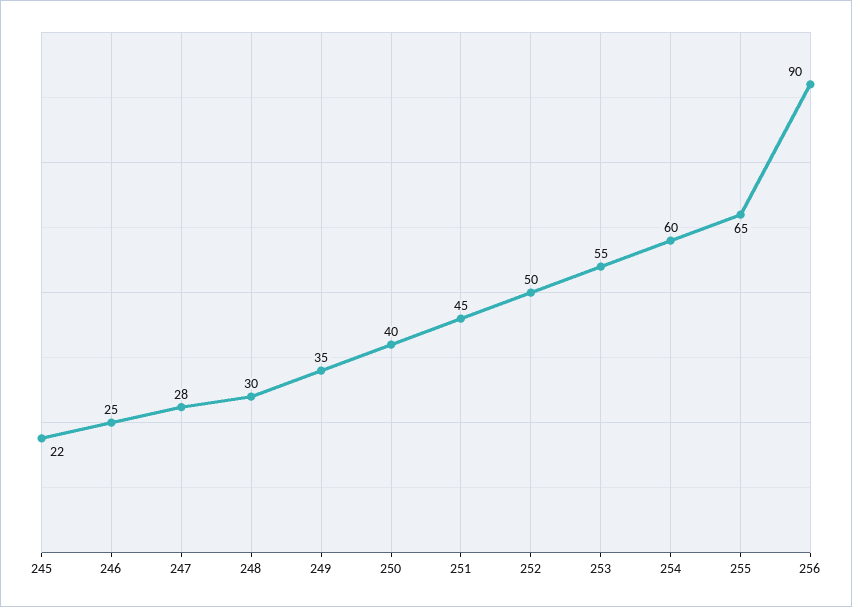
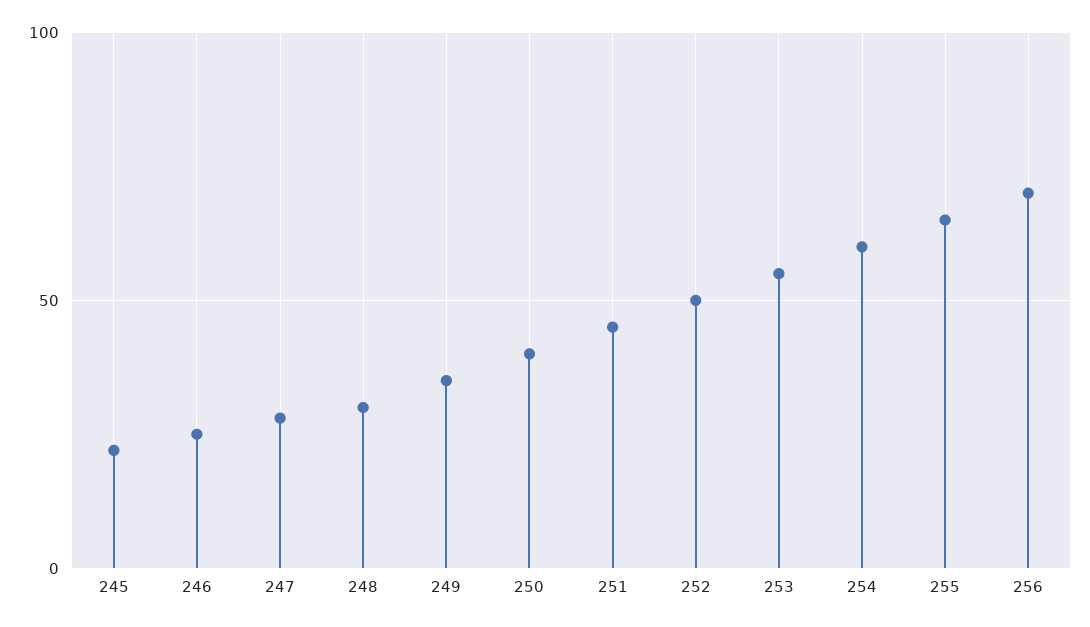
256: 90 -> 70

